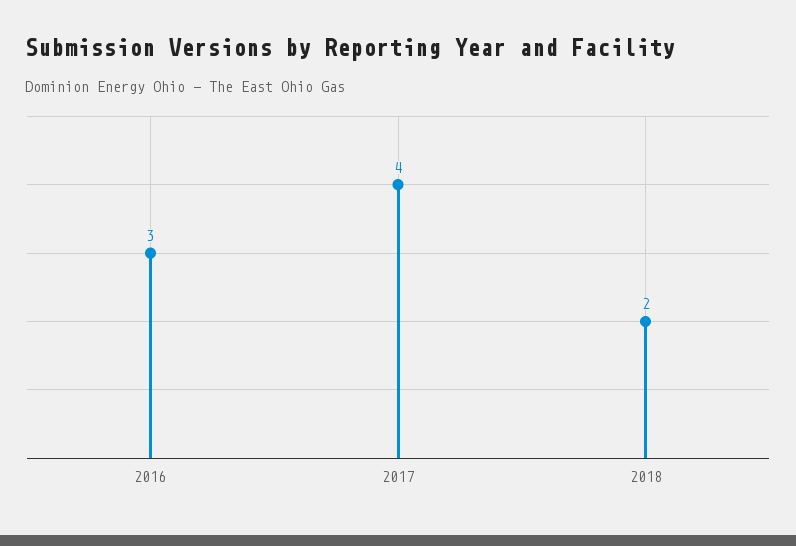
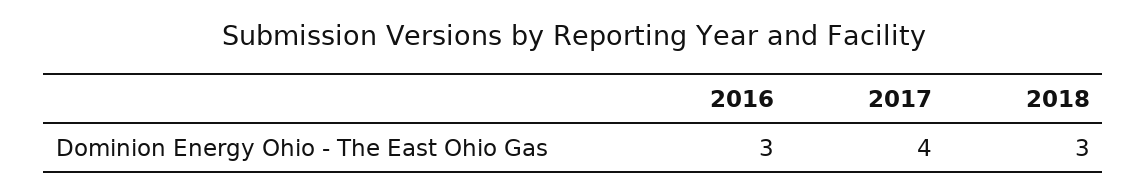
2018: 2 -> 3

